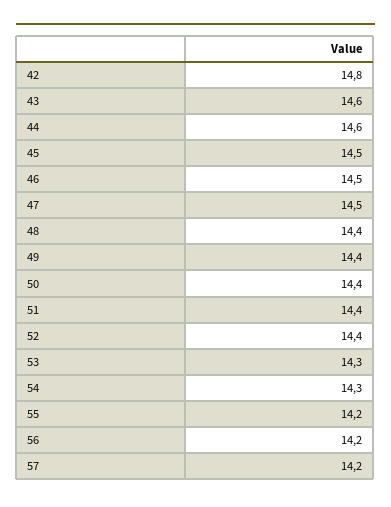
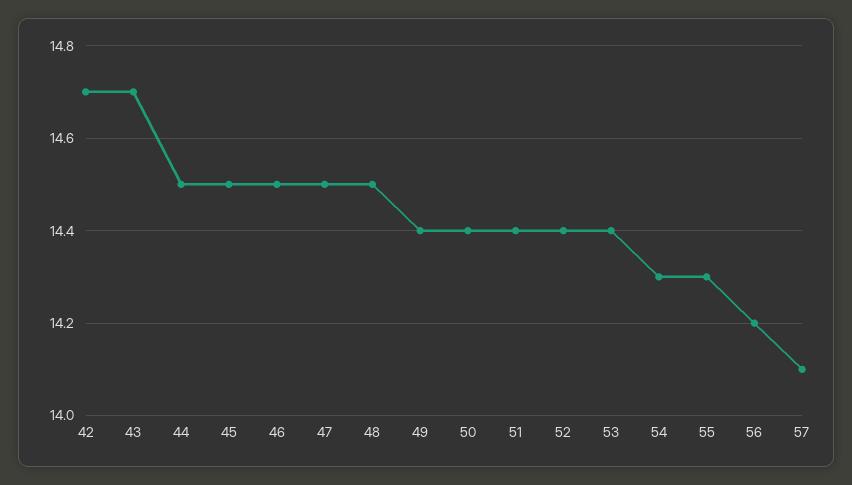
42: 14.8 -> 14.7
43: 14.6 -> 14.7
44: 14.6 -> 14.5
48: 14.4 -> 14.5
53: 14.3 -> 14.4
55: 14.2 -> 14.3
57: 14.2 -> 14.1

